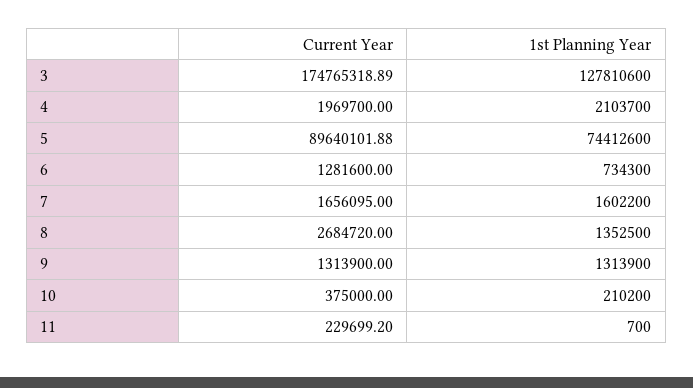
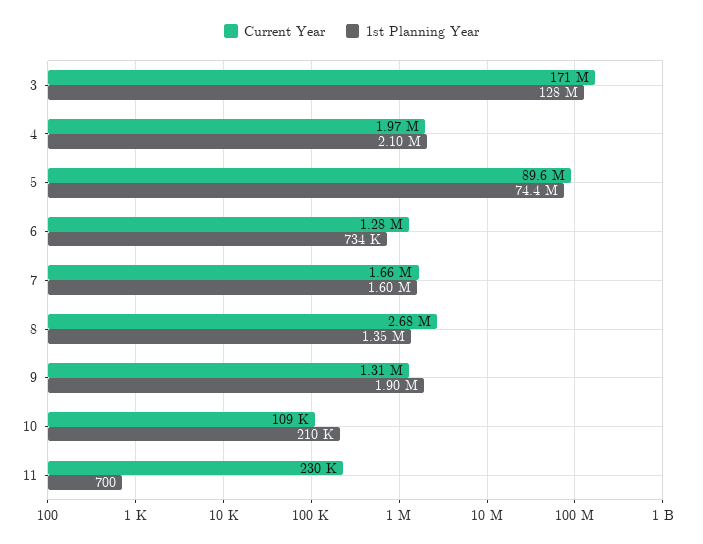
Current Year, 3: 174765318.89 -> 171000000
1st Planning Year, 9: 1313900 -> 1900000
Current Year, 10: 375000 -> 109000

